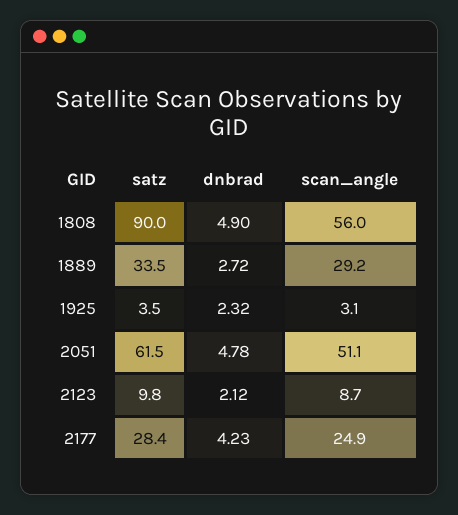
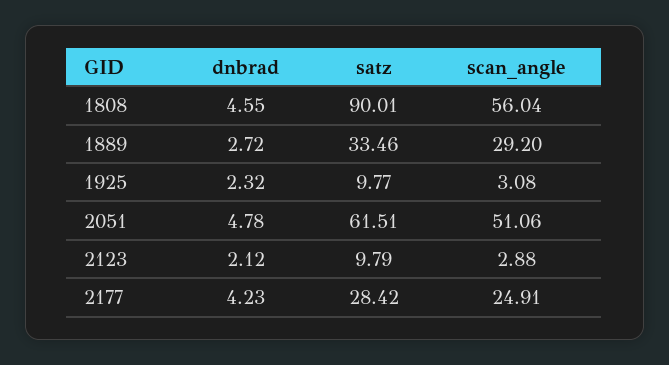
dnbrad, 1808: 4.9 -> 4.55
satz, 1925: 3.5 -> 9.77
scan_angle, 2123: 8.7 -> 2.88

